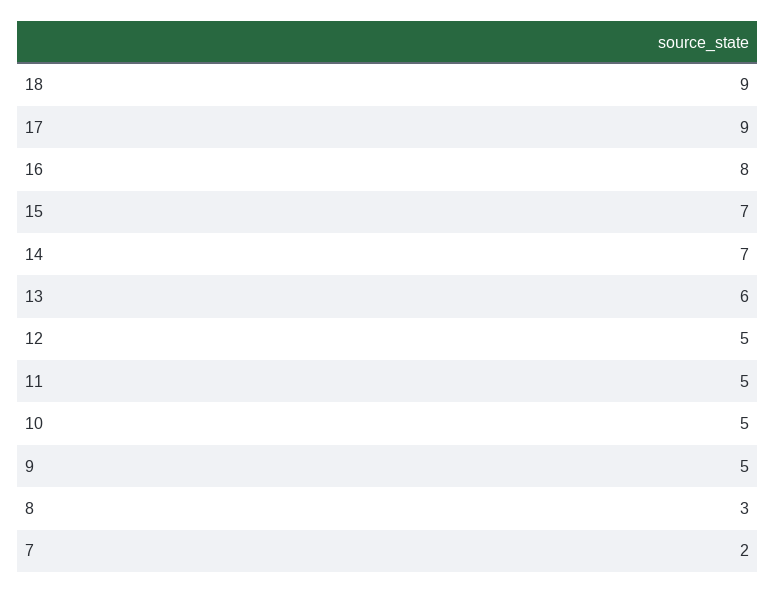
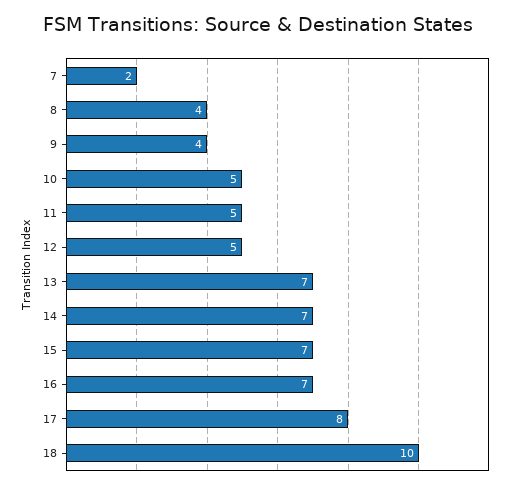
18: 9 -> 10
17: 9 -> 8
16: 8 -> 7
13: 6 -> 7
9: 5 -> 4
8: 3 -> 4

